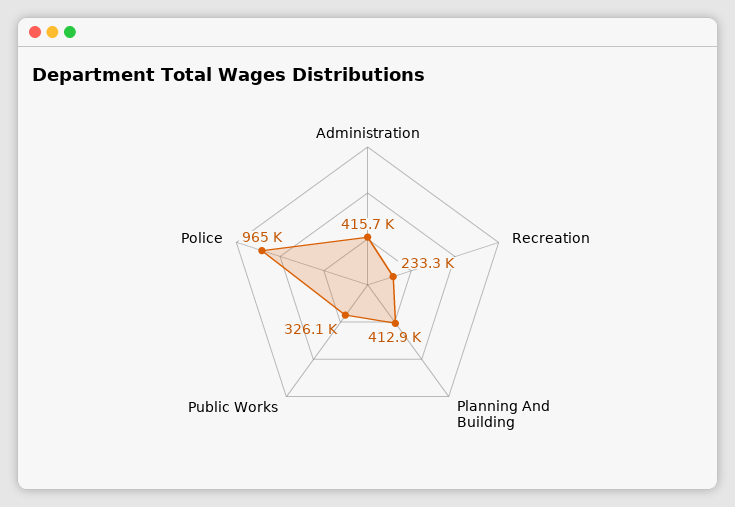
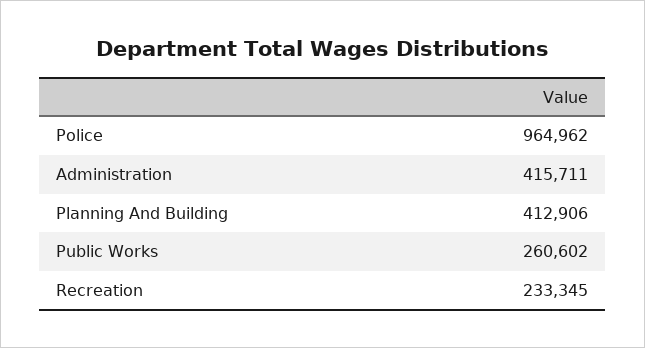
Public Works: 326100 -> 260602

